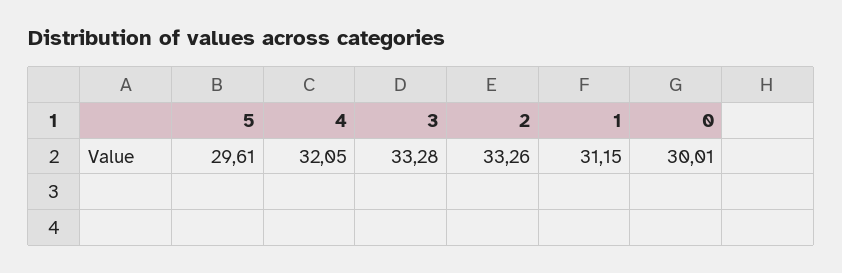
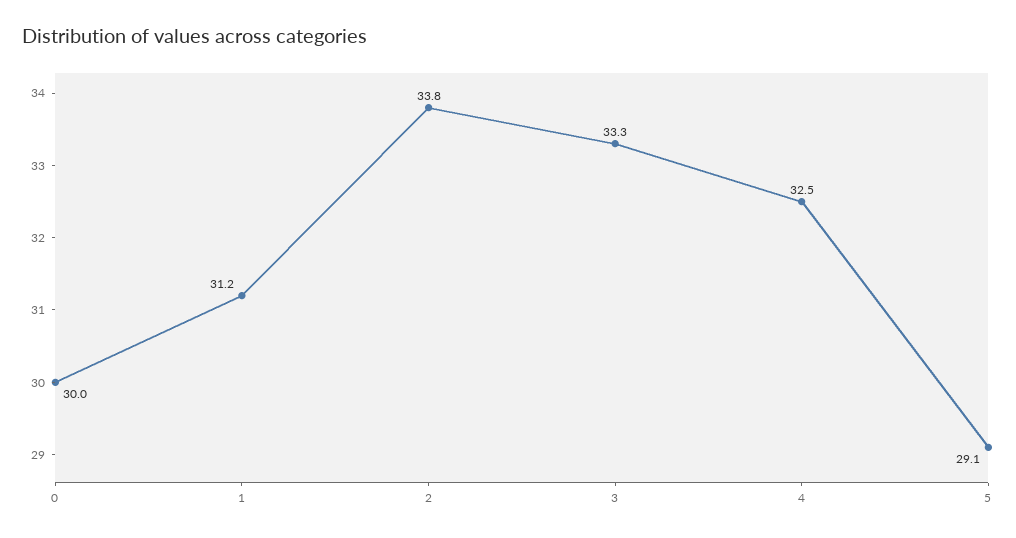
5: 29.61 -> 29.1
4: 32.05 -> 32.5
2: 33.26 -> 33.8

